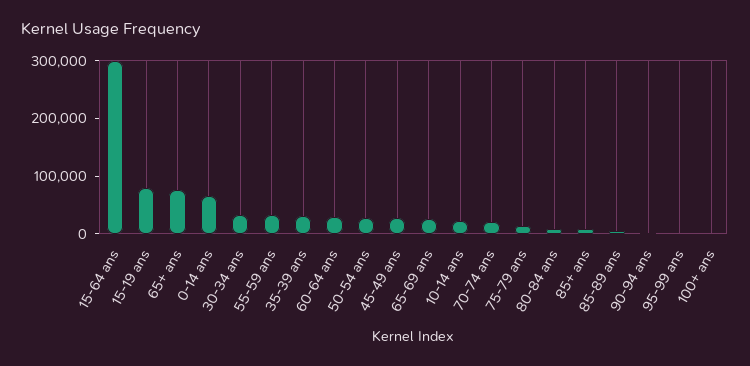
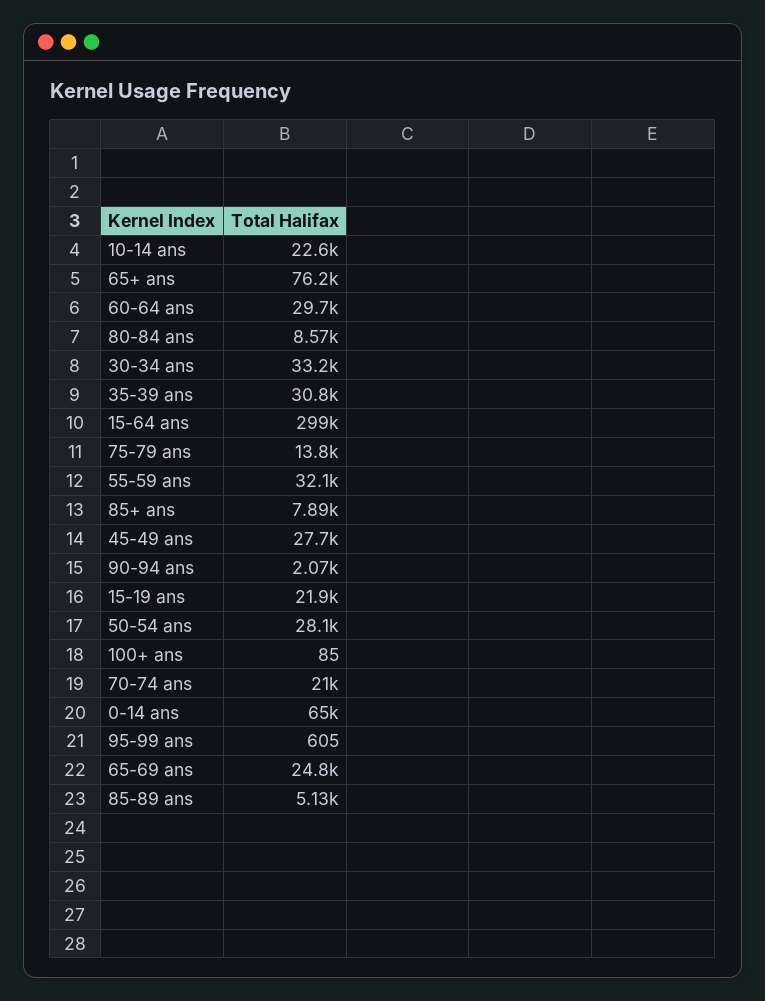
15-19 ans: 80000 -> 21900

